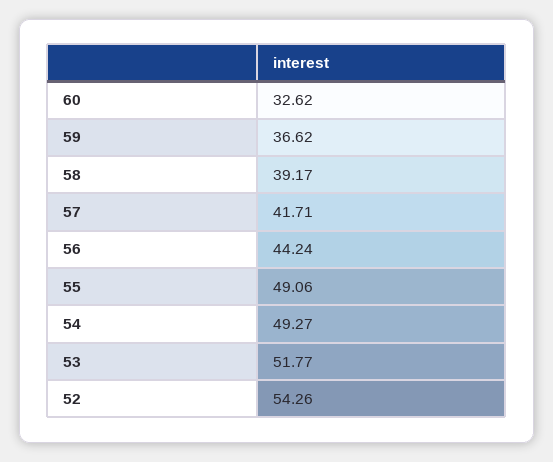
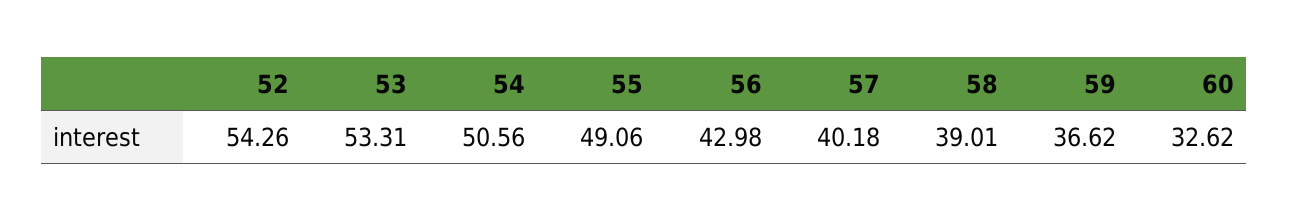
58: 39.17 -> 39.01
57: 41.71 -> 40.18
56: 44.24 -> 42.98
54: 49.27 -> 50.56
53: 51.77 -> 53.31

